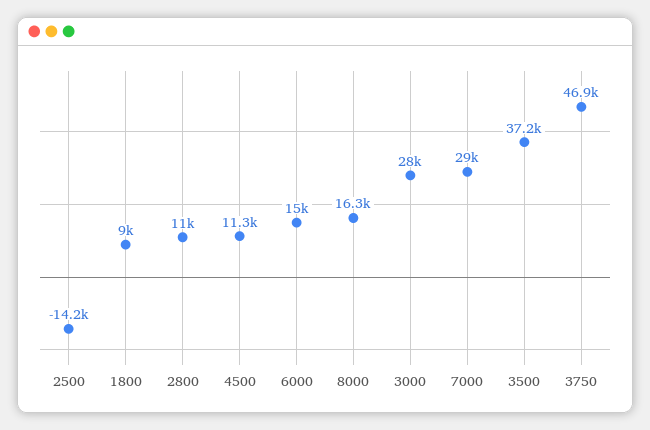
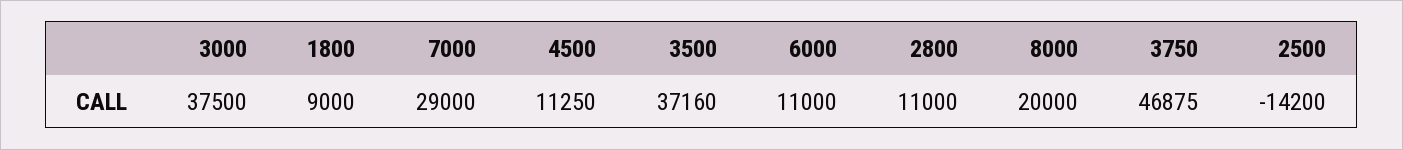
6000: 15000 -> 11000
8000: 16300 -> 20000
3000: 28000 -> 37500

